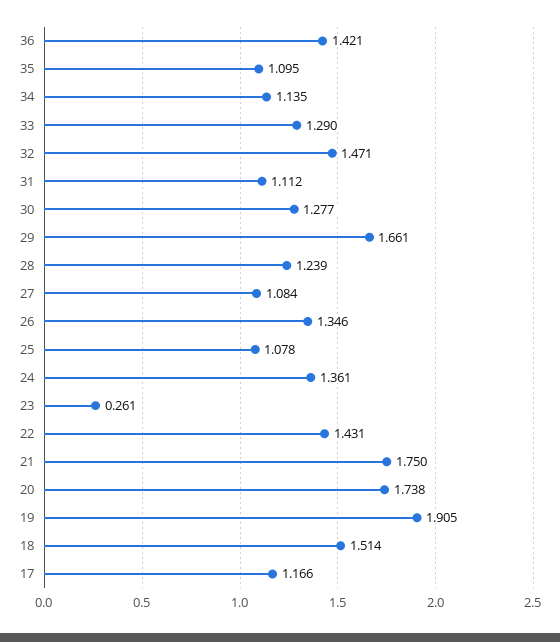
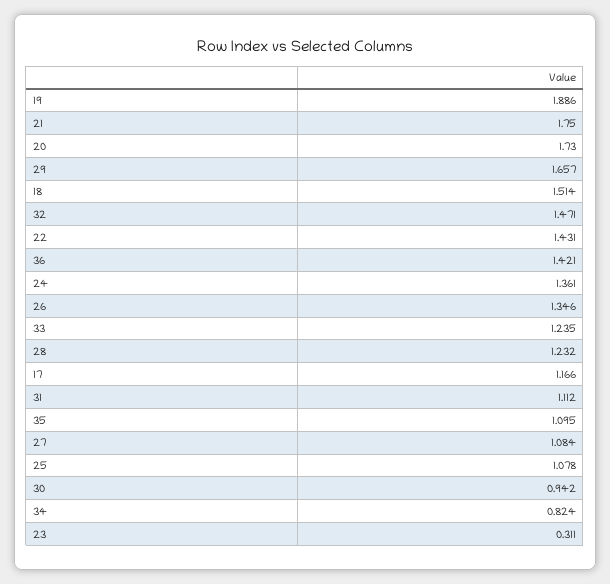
34: 1.135 -> 0.824
33: 1.29 -> 1.235
30: 1.277 -> 0.942
29: 1.661 -> 1.657
28: 1.239 -> 1.232
23: 0.261 -> 0.311
20: 1.738 -> 1.73
19: 1.905 -> 1.886

